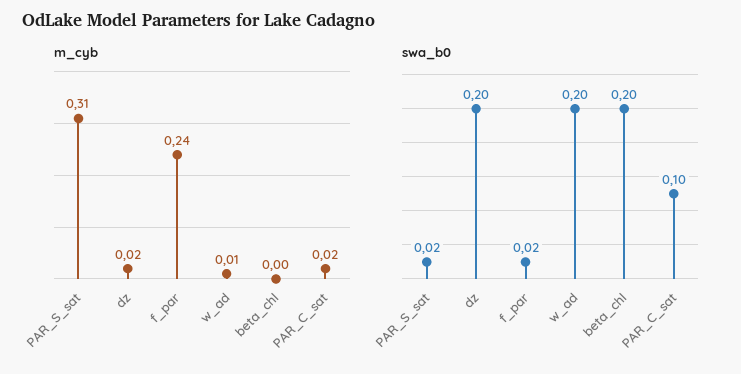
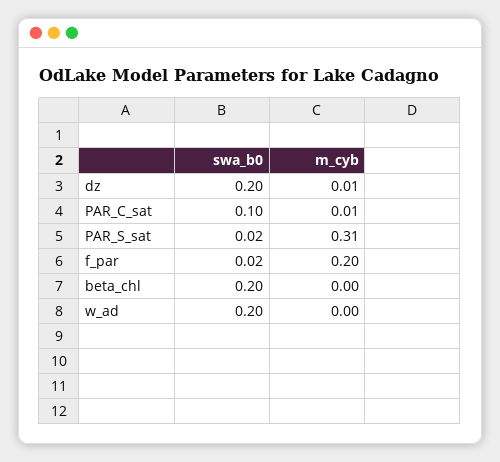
m_cyb, dz: 0.02 -> 0.01
m_cyb, f_par: 0.24 -> 0.2
m_cyb, w_ad: 0.01 -> 0
m_cyb, PAR_C_sat: 0.02 -> 0.01

